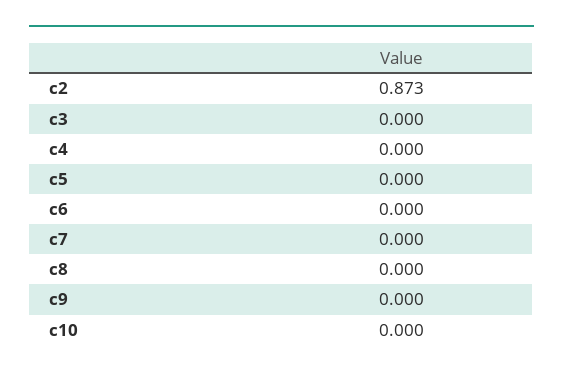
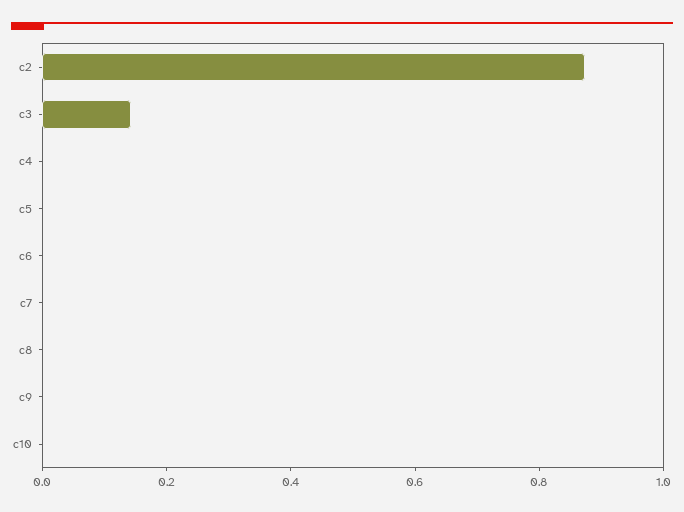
c3: 0 -> 0.15

